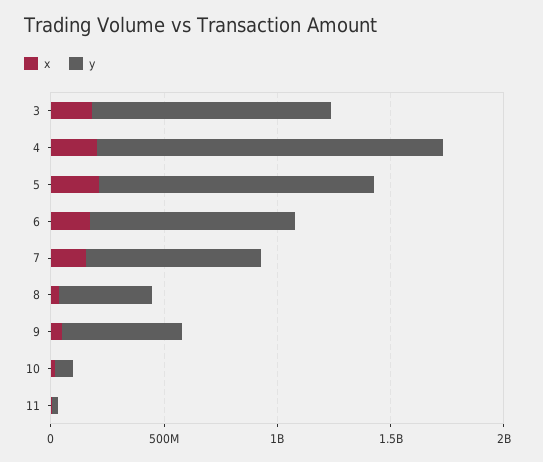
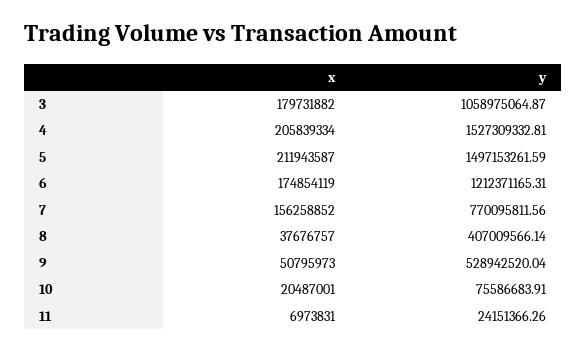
y, 5: 1200000000 -> 1497153261.59
y, 6: 900000000 -> 1212371165.31

